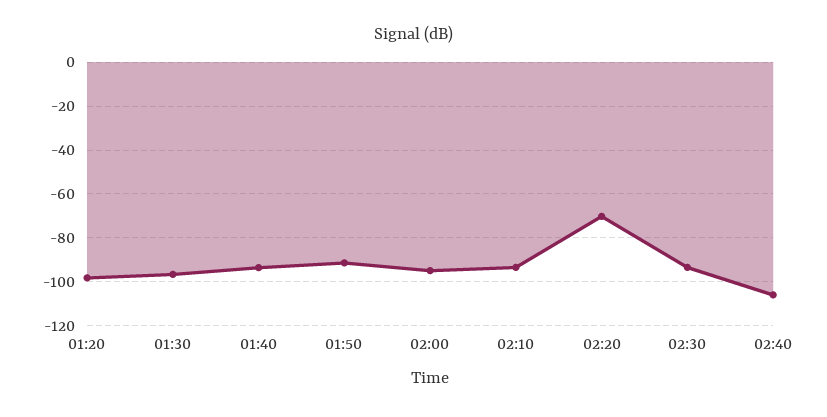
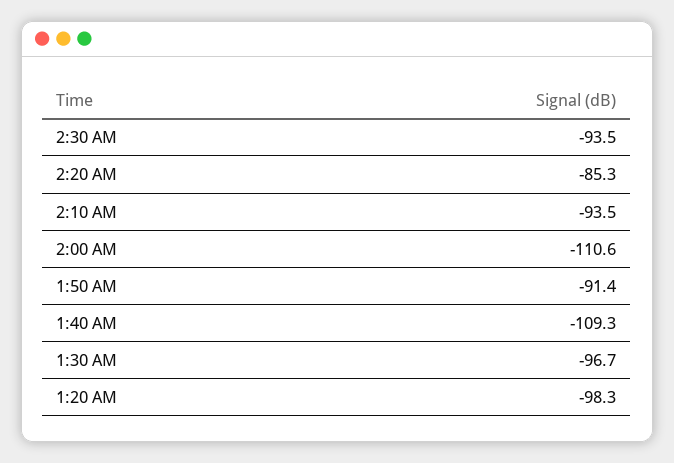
01:40: -95 -> -109.3
02:00: -95 -> -110.6
02:20: -70 -> -85.3
02:40: -105 -> none

